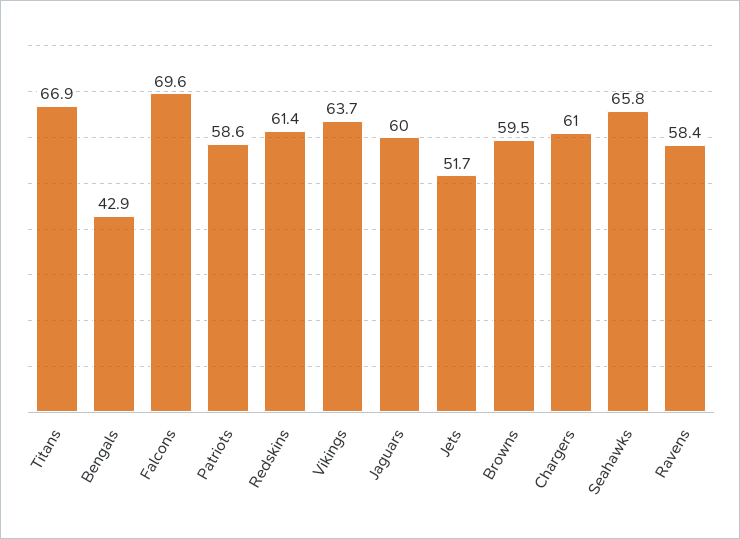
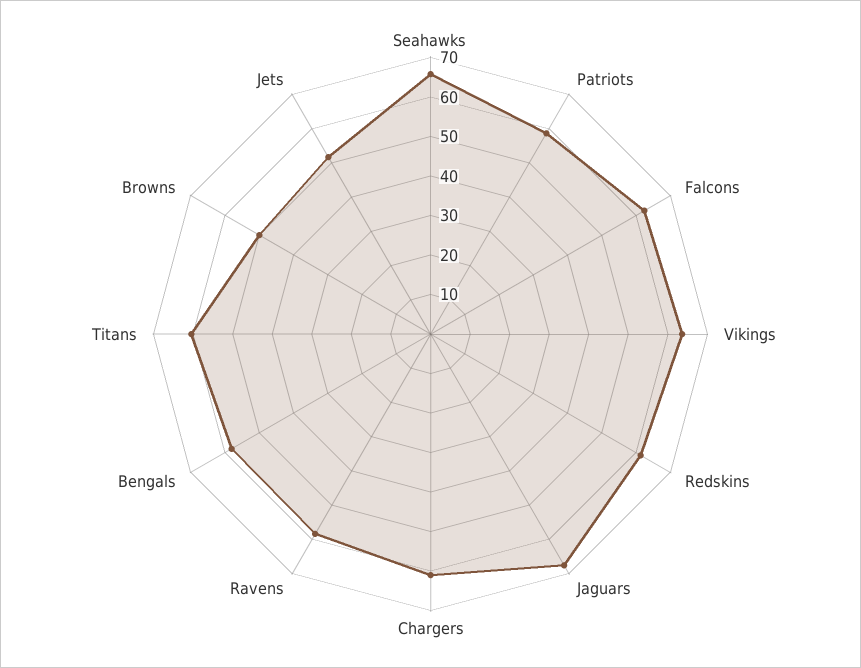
Titans: 66.9 -> 60
Bengals: 42.9 -> 57.5
Falcons: 69.6 -> 62.5
Jaguars: 60 -> 67.5
Browns: 59.5 -> 50

